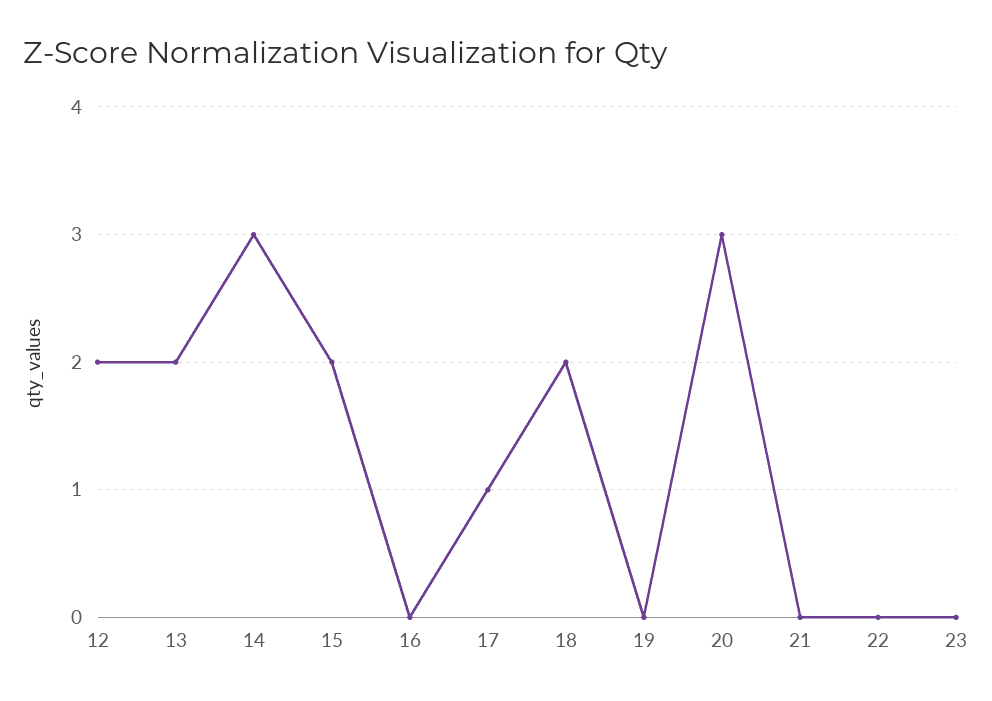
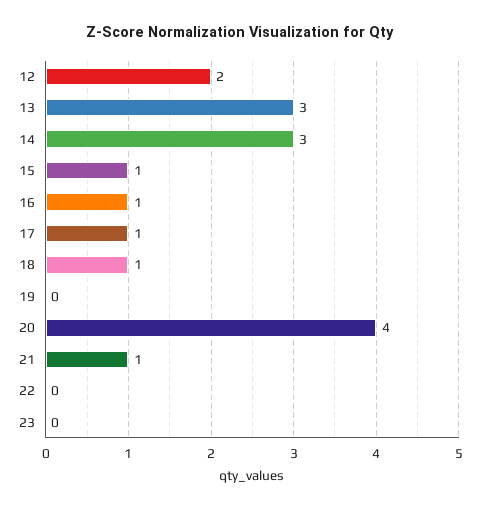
13: 2 -> 3
15: 2 -> 1
16: 0 -> 1
18: 2 -> 1
20: 3 -> 4
21: 0 -> 1

